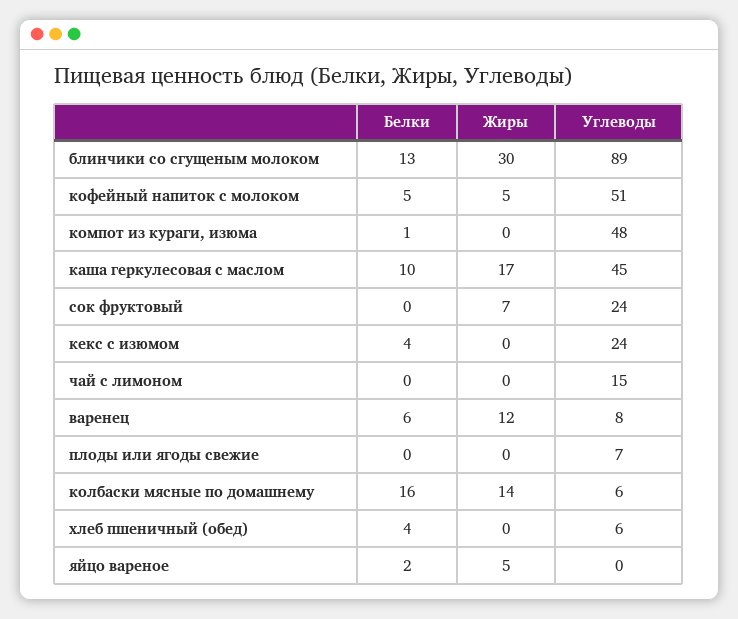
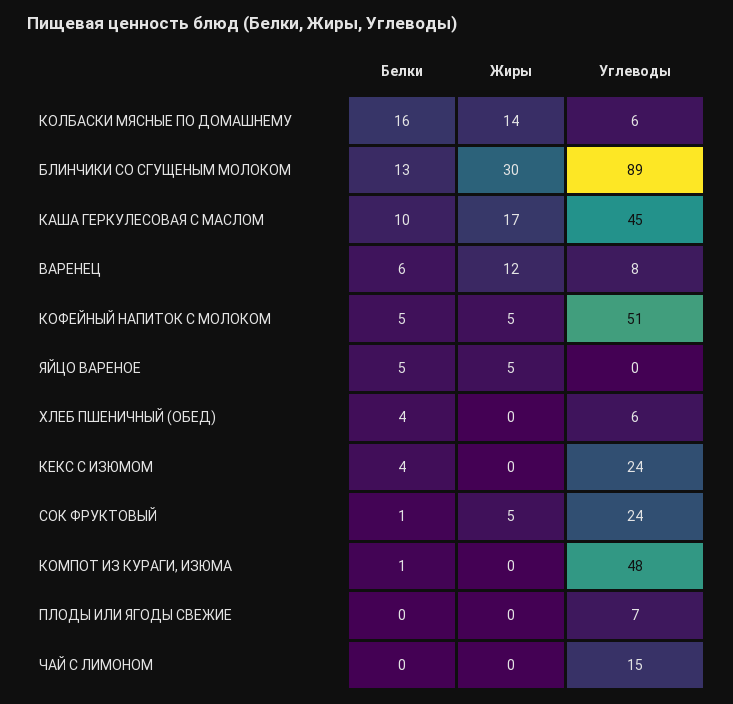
Белки, сок фруктовый: 0 -> 1
Жиры, сок фруктовый: 7 -> 5
Белки, яйцо вареное: 2 -> 5

